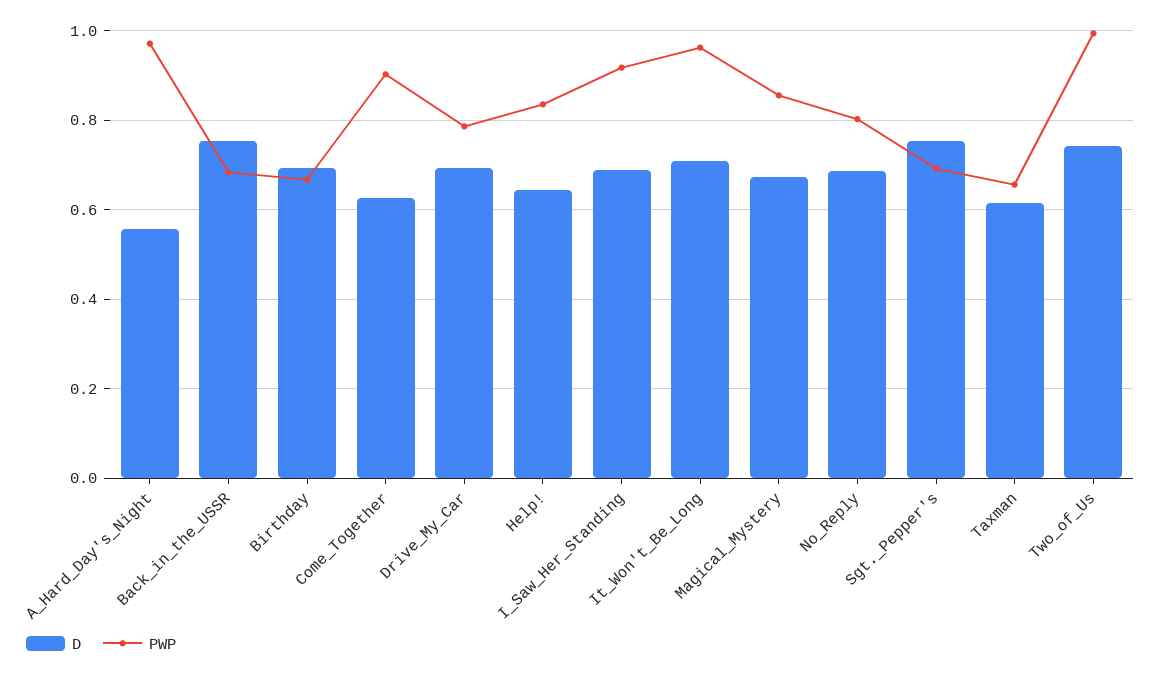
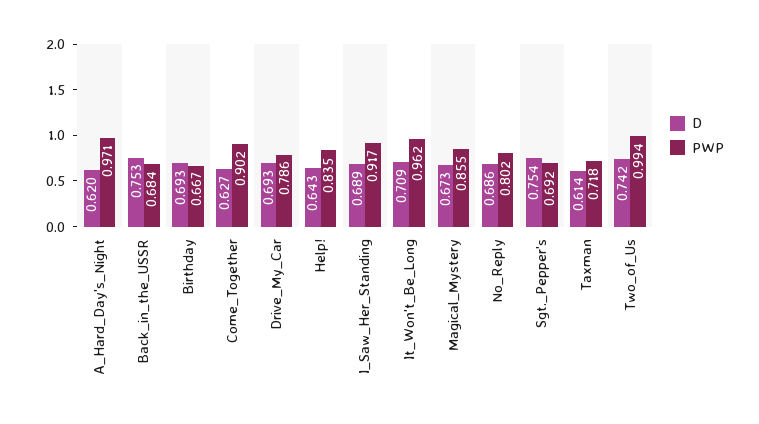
D, A_Hard_Day's_Night: 0.56 -> 0.62
PWP, Taxman: 0.66 -> 0.718

